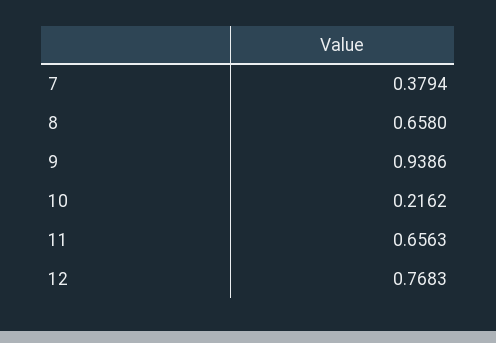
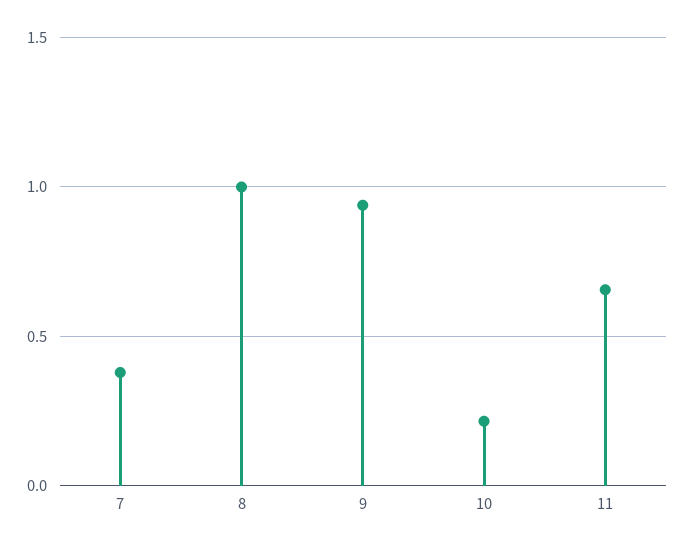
8: 0.658 -> 1
12: 0.7683 -> none

